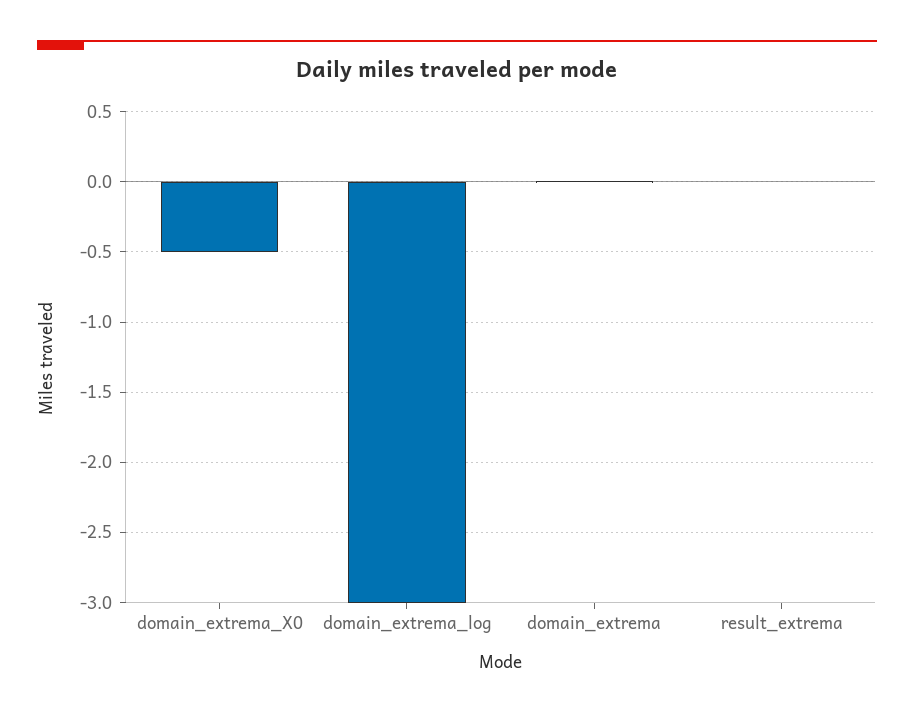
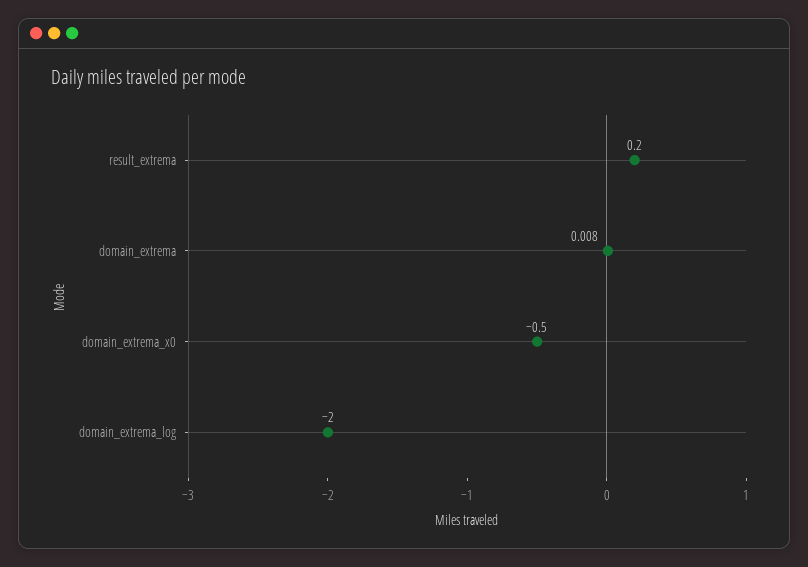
domain_extrema_log: -3 -> -2
result_extrema: 0 -> 0.2

